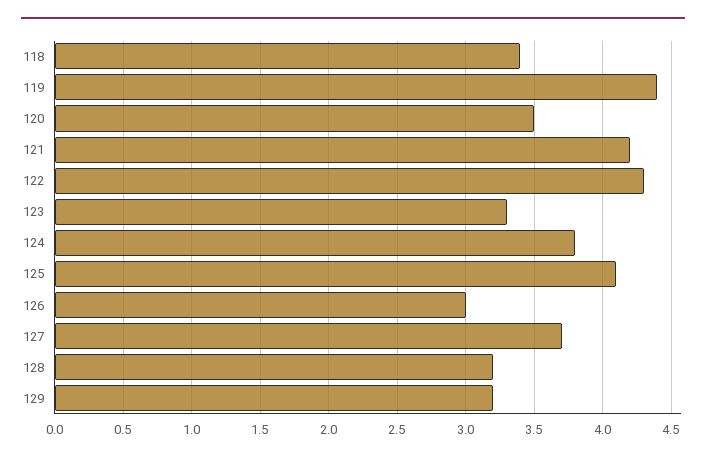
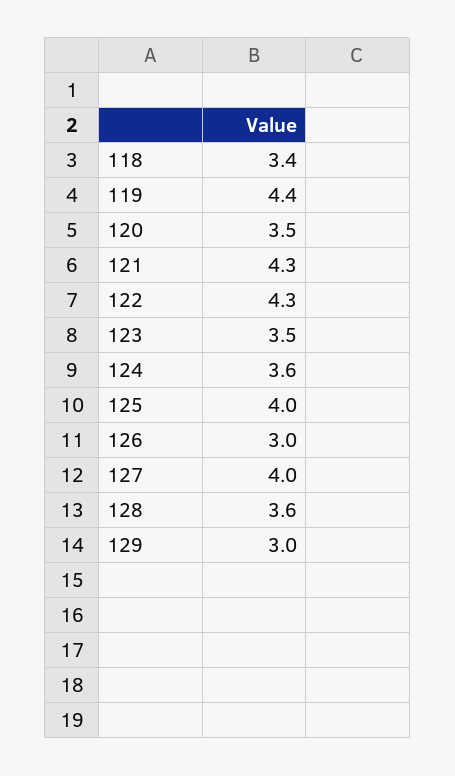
121: 4.2 -> 4.3
123: 3.3 -> 3.5
124: 3.8 -> 3.6
125: 4.1 -> 4
127: 3.7 -> 4
128: 3.2 -> 3.6
129: 3.2 -> 3

